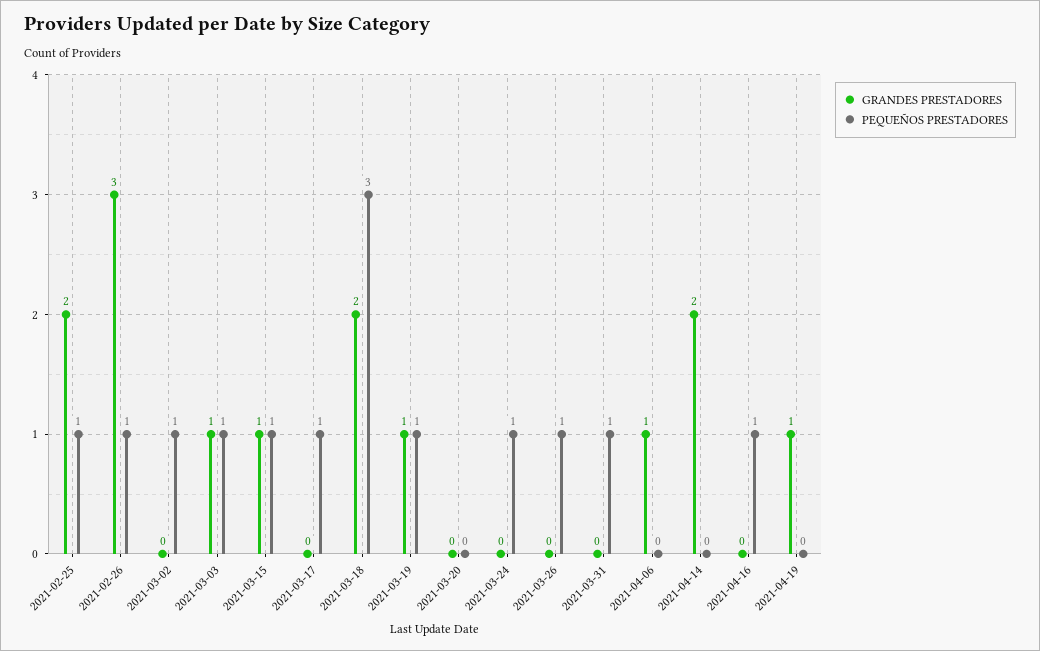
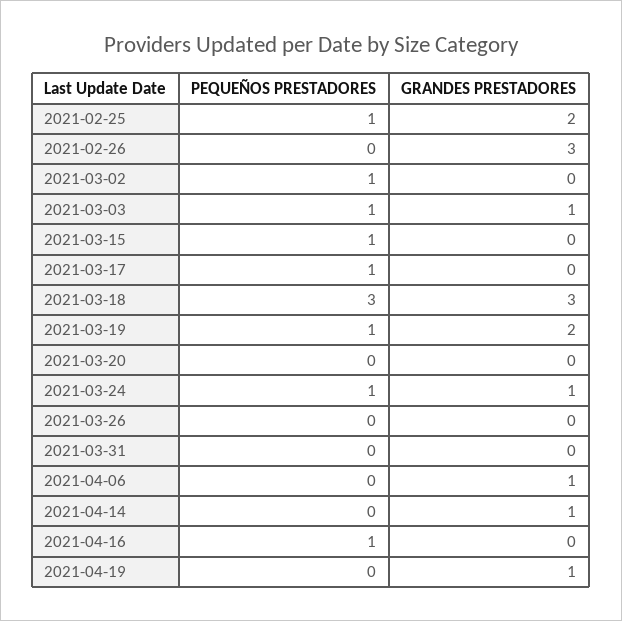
PEQUEÑOS PRESTADORES, 2021-02-26: 1 -> 0
GRANDES PRESTADORES, 2021-03-15: 1 -> 0
GRANDES PRESTADORES, 2021-03-18: 2 -> 3
GRANDES PRESTADORES, 2021-03-19: 1 -> 2
GRANDES PRESTADORES, 2021-03-24: 0 -> 1
PEQUEÑOS PRESTADORES, 2021-03-26: 1 -> 0
PEQUEÑOS PRESTADORES, 2021-03-31: 1 -> 0
GRANDES PRESTADORES, 2021-04-14: 2 -> 1

